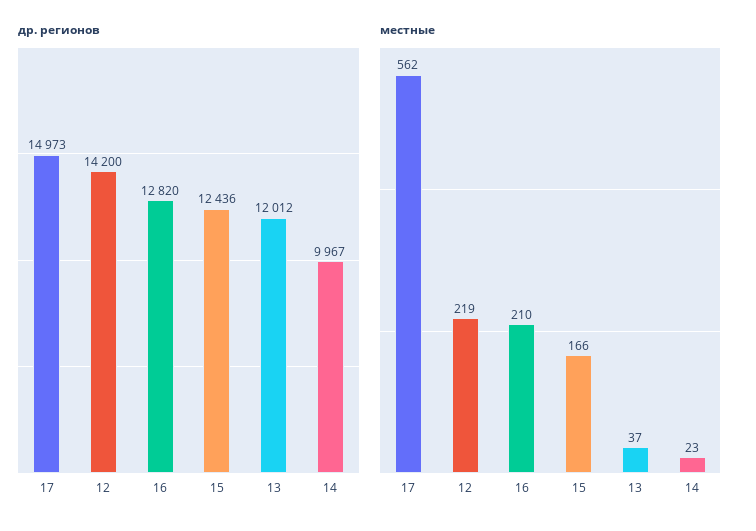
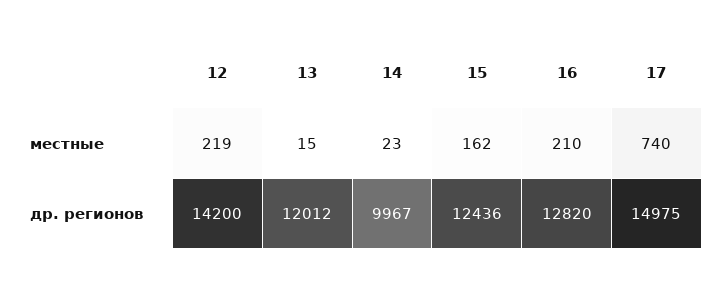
др. регионов, 17: 14973 -> 14975
местные, 17: 562 -> 740
местные, 15: 166 -> 162
местные, 13: 37 -> 15

